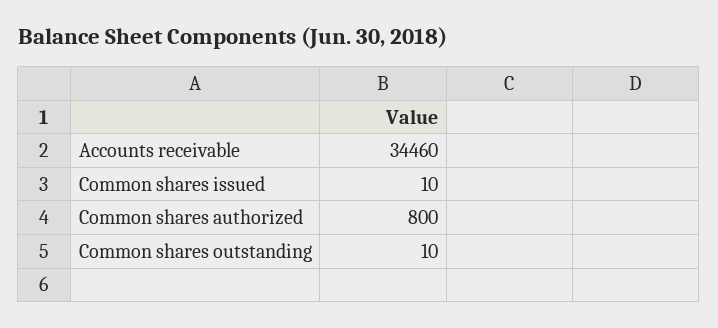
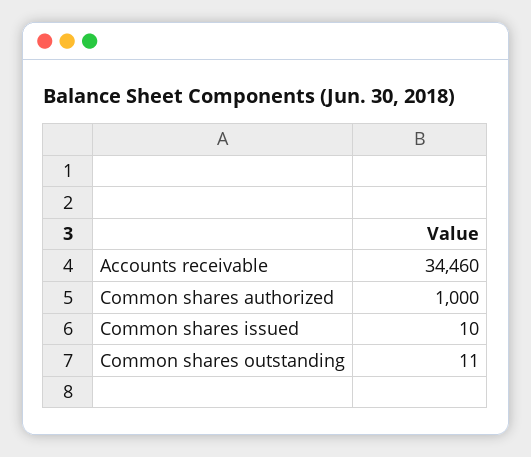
Common shares authorized: 800 -> 1000
Common shares outstanding: 10 -> 11

